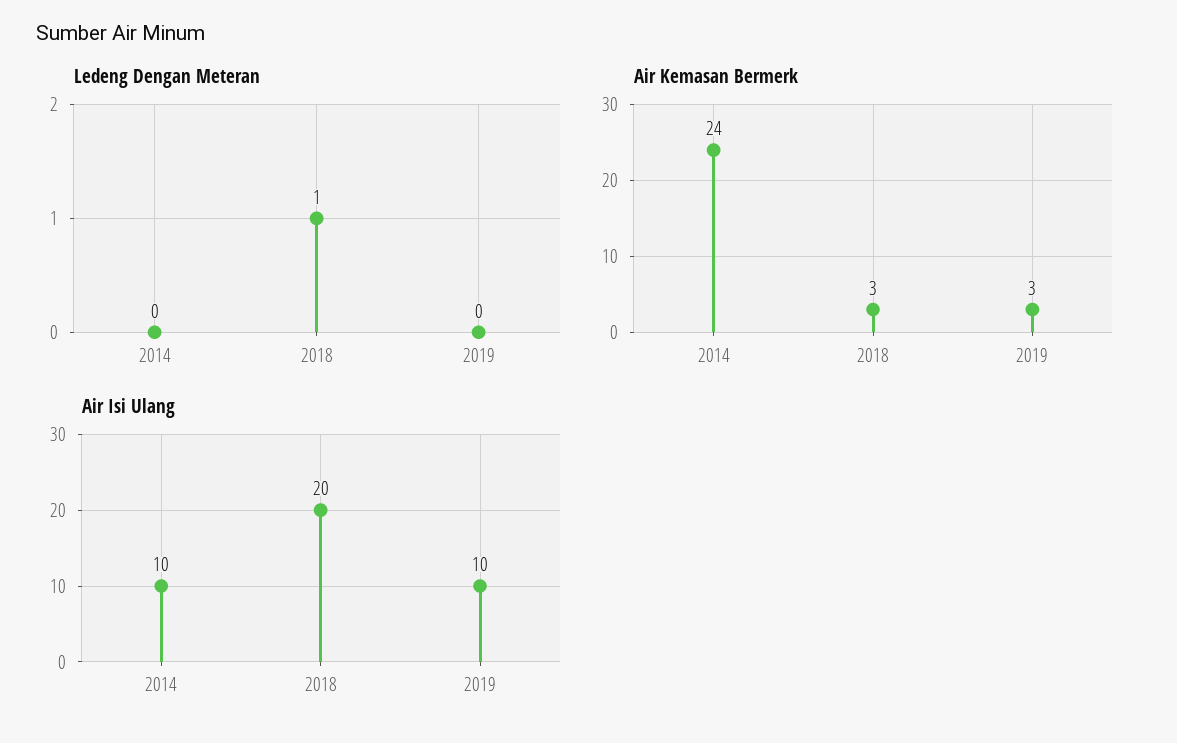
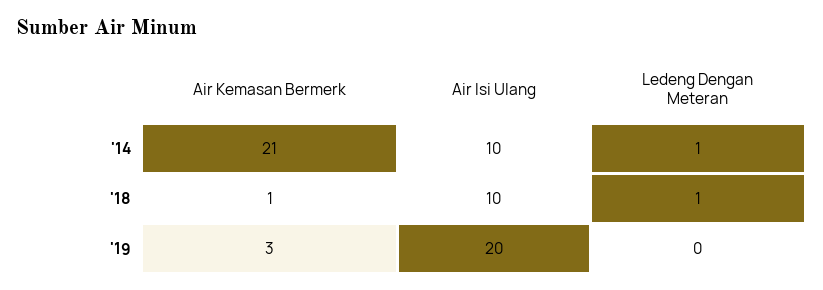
Ledeng Dengan Meteran, 2014: 0 -> 1
Air Kemasan Bermerk, 2014: 24 -> 21
Air Kemasan Bermerk, 2018: 3 -> 1
Air Isi Ulang, 2018: 20 -> 10
Air Isi Ulang, 2019: 10 -> 20

